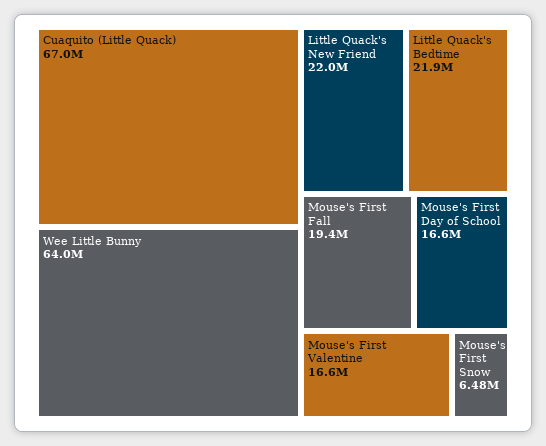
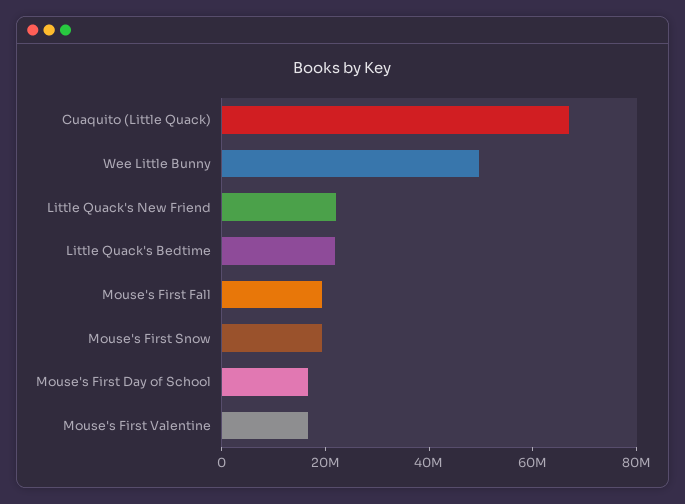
Wee Little Bunny: 64000000 -> 50000000
Mouse's First Snow: 6480000 -> 20000000

